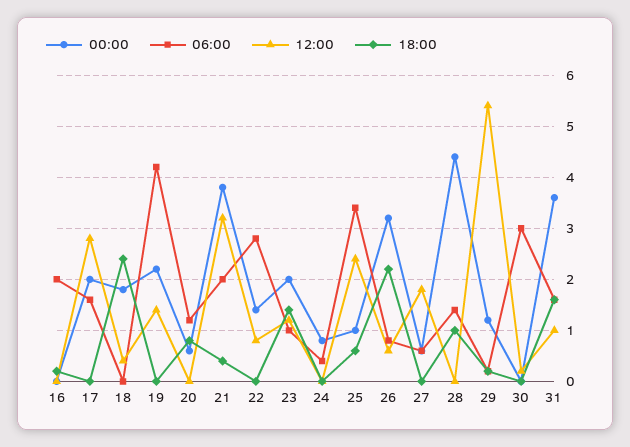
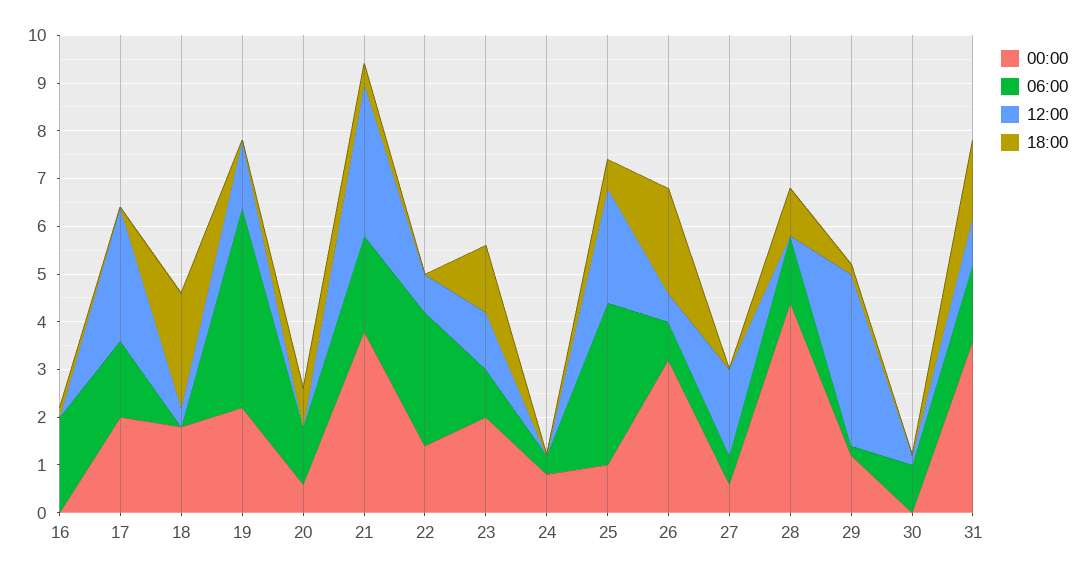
12:00, 29: 5.5 -> 3.5
06:00, 30: 3 -> 1

